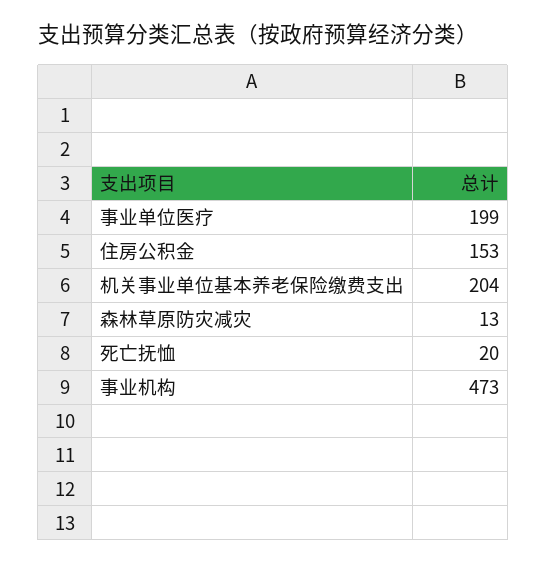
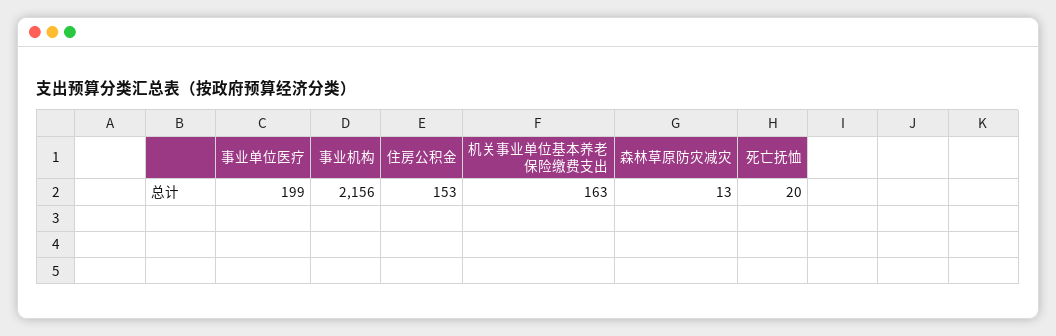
机关事业单位基本养老保险缴费支出: 204 -> 163
事业机构: 473 -> 2156

